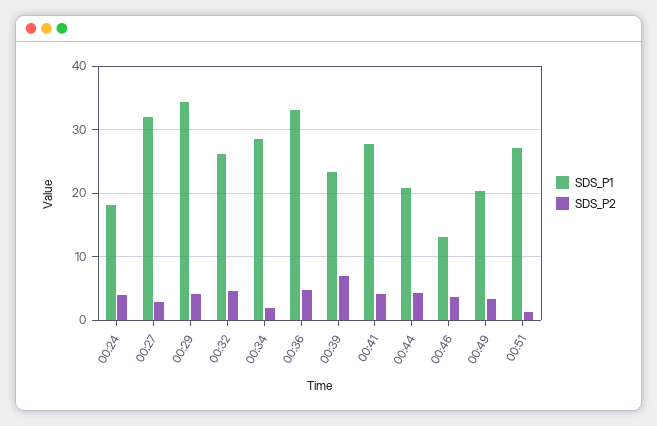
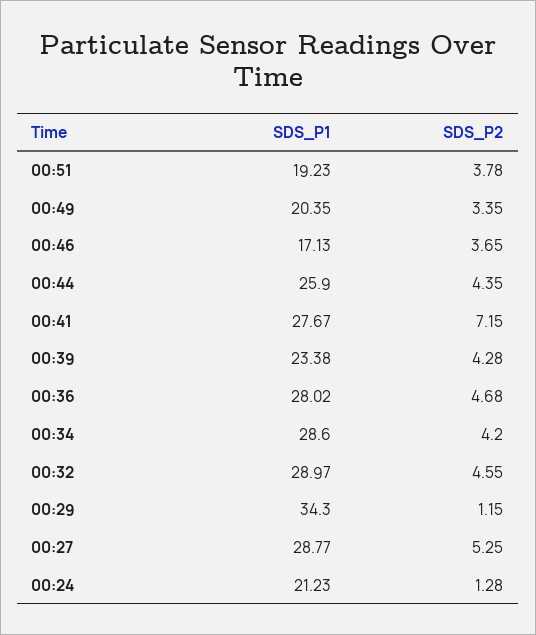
SDS_P1, 00:24: 18 -> 21.23
SDS_P2, 00:24: 4 -> 1.28
SDS_P1, 00:27: 32 -> 28.77
SDS_P2, 00:27: 3 -> 5.25
SDS_P2, 00:29: 4 -> 1.15
SDS_P1, 00:32: 26 -> 28.97
SDS_P2, 00:34: 2 -> 4.2
SDS_P1, 00:36: 33 -> 28.02
SDS_P2, 00:39: 7 -> 4.28
SDS_P2, 00:41: 4 -> 7.15
SDS_P1, 00:44: 21 -> 25.9
SDS_P1, 00:46: 13 -> 17.13
SDS_P1, 00:51: 27 -> 19.23
SDS_P2, 00:51: 1 -> 3.78

